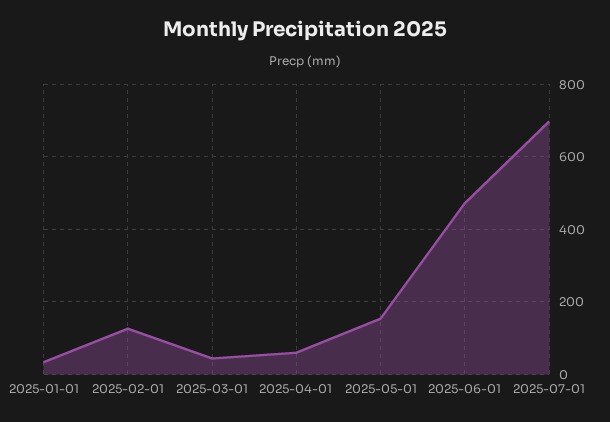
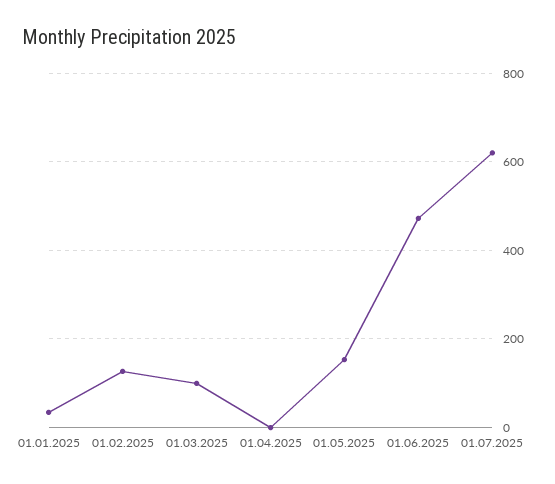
2025-03-01: 40 -> 100
2025-04-01: 60 -> 0
2025-07-01: 700 -> 620

